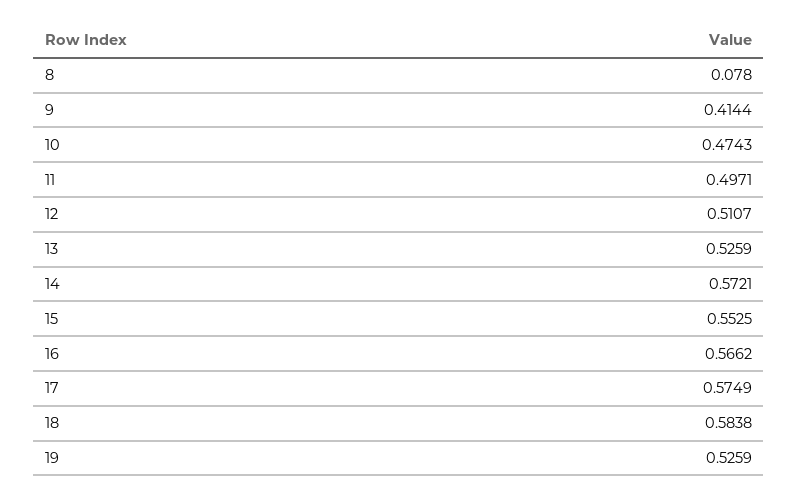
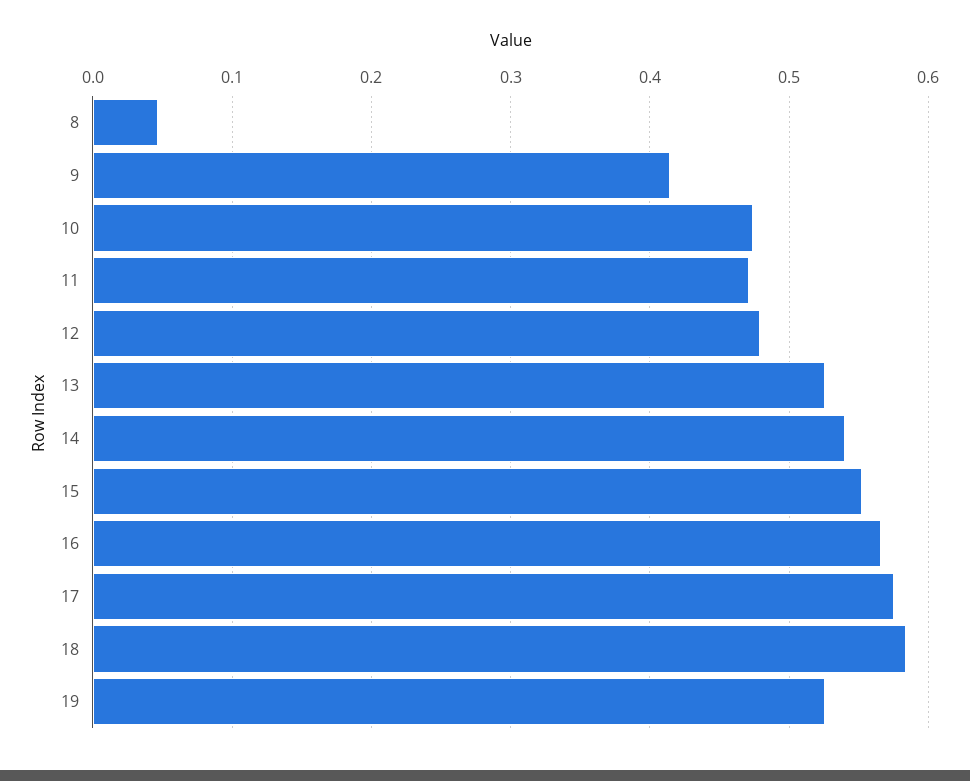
8: 0.078 -> 0.05
11: 0.4971 -> 0.47
12: 0.5107 -> 0.48
14: 0.5721 -> 0.54

